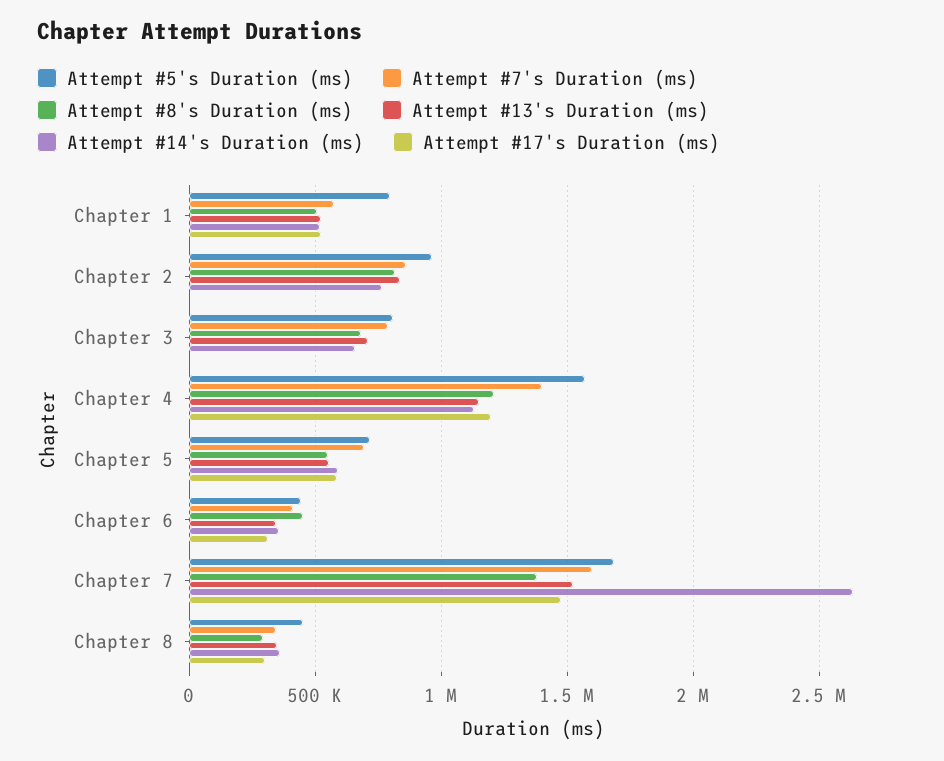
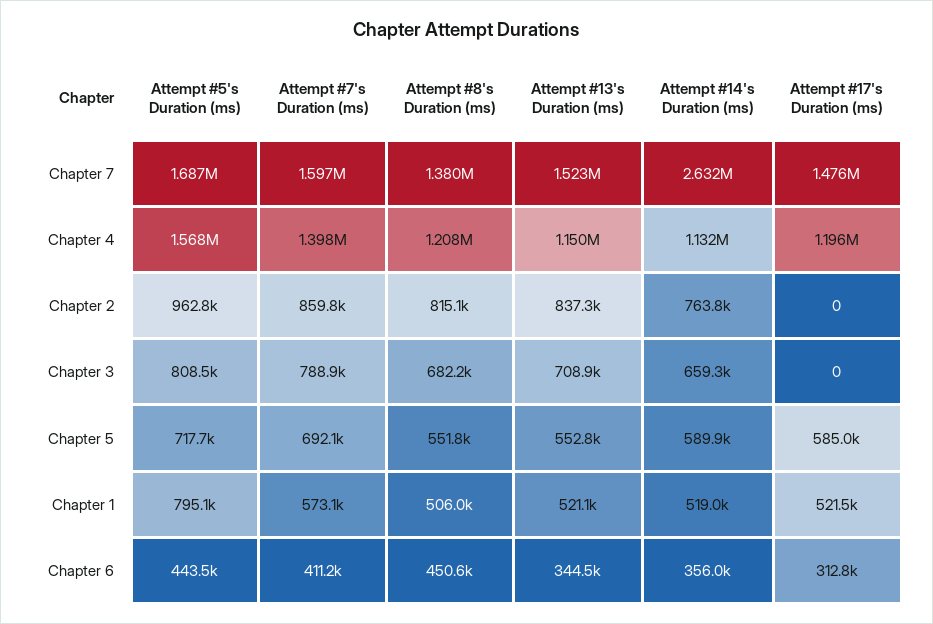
Attempt #5's Duration (ms), Chapter 8: 450000 -> none
Attempt #7's Duration (ms), Chapter 8: 350000 -> none
Attempt #8's Duration (ms), Chapter 8: 300000 -> none
Attempt #13's Duration (ms), Chapter 8: 350000 -> none
Attempt #14's Duration (ms), Chapter 8: 350000 -> none
Attempt #17's Duration (ms), Chapter 8: 300000 -> none

